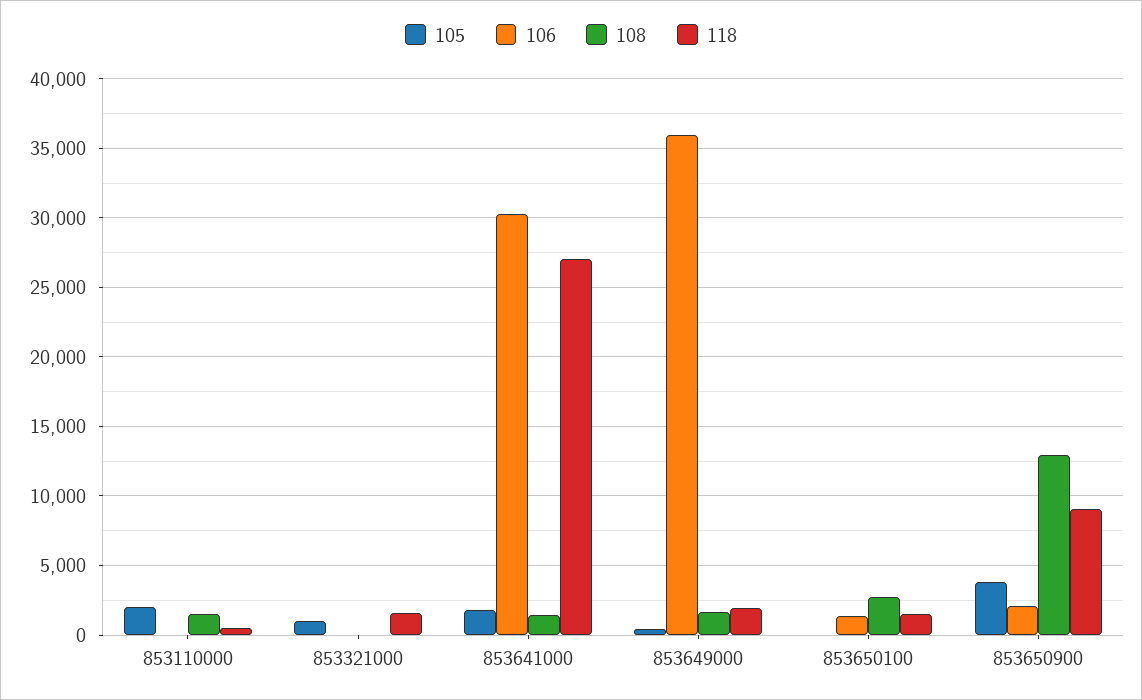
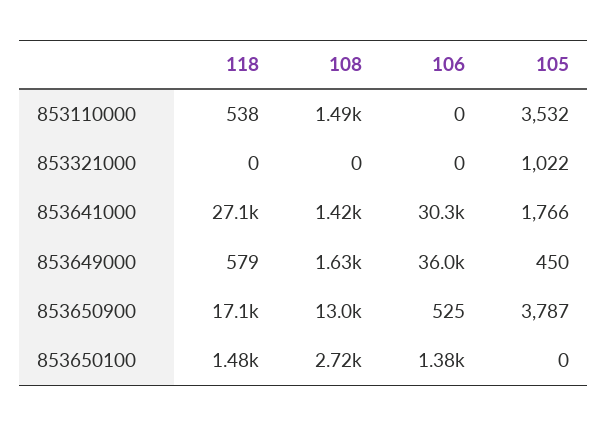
105, 853110000: 2000 -> 3532
118, 853321000: 1500 -> 0
118, 853649000: 2000 -> 579
106, 853650900: 2000 -> 525
118, 853650900: 9000 -> 17100

